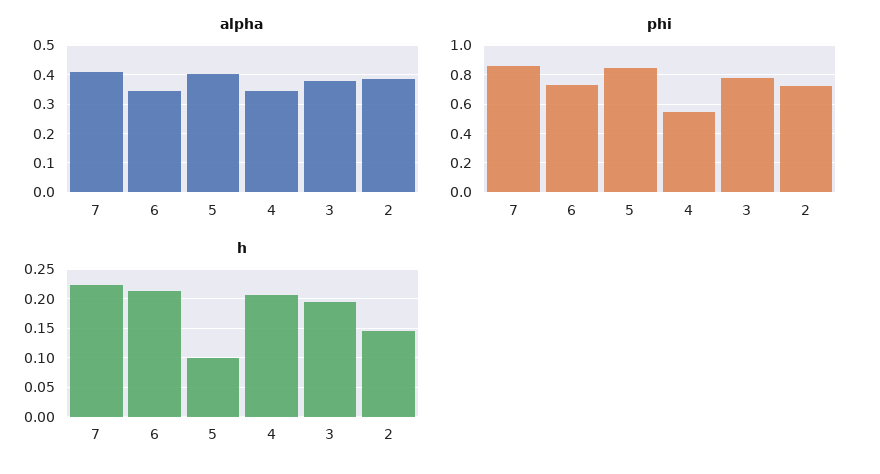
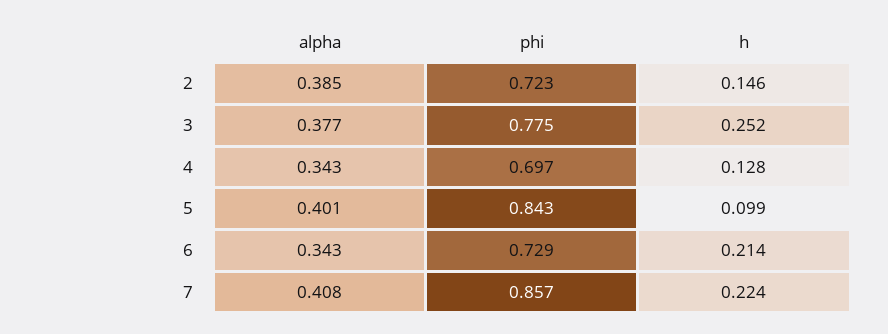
phi, 4: 0.55 -> 0.697
h, 4: 0.2 -> 0.128
h, 3: 0.2 -> 0.252

